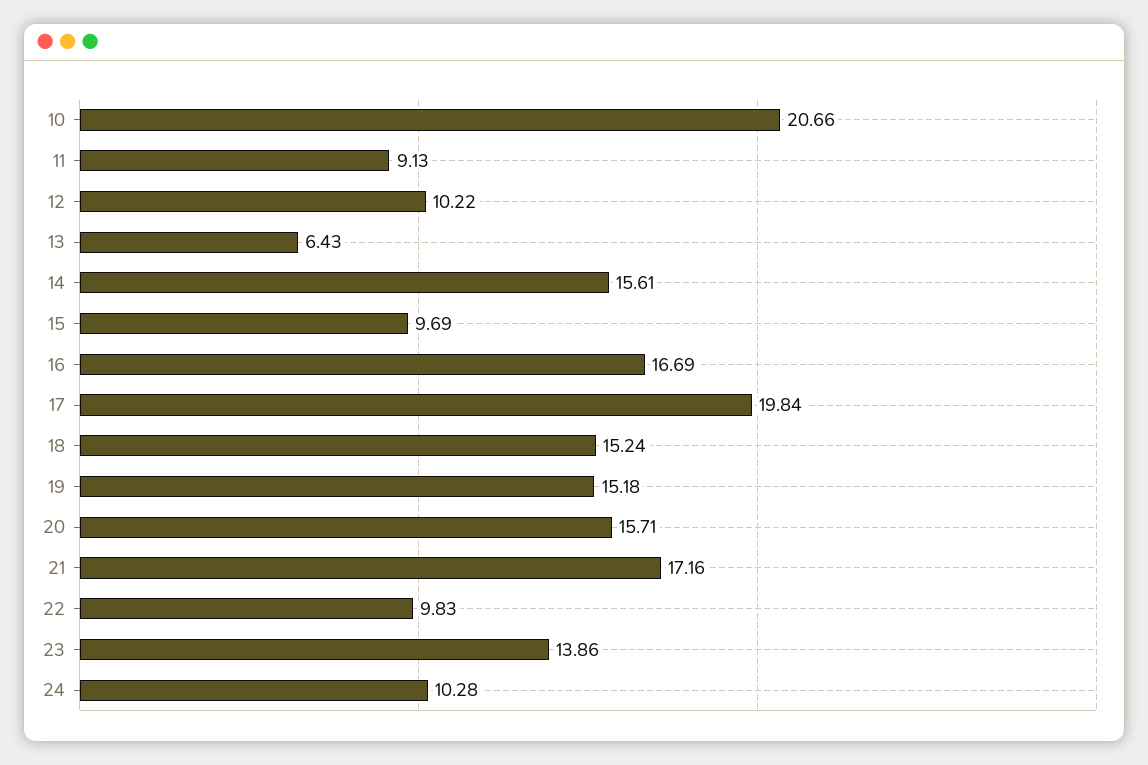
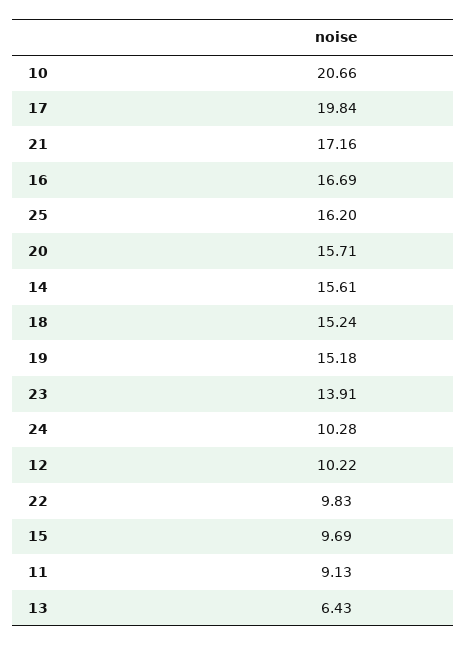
23: 13.86 -> 13.91
25: none -> 16.2

